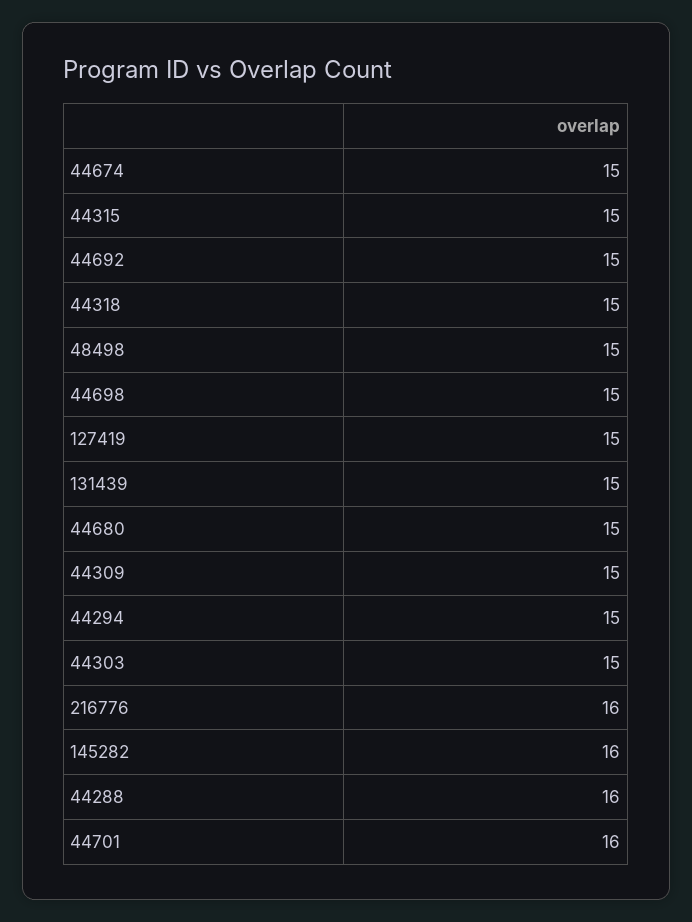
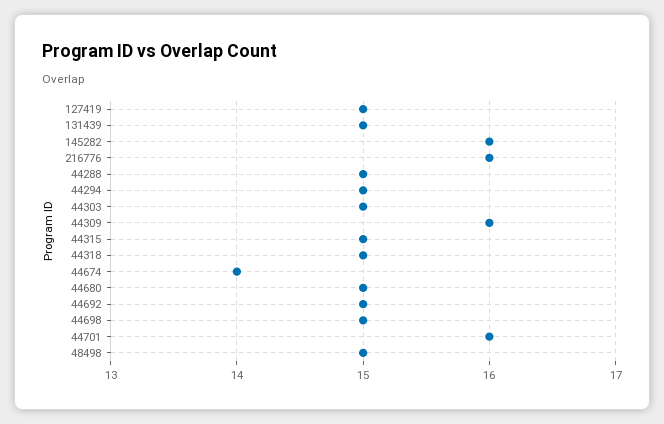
44674: 15 -> 14
44309: 15 -> 16
44288: 16 -> 15

